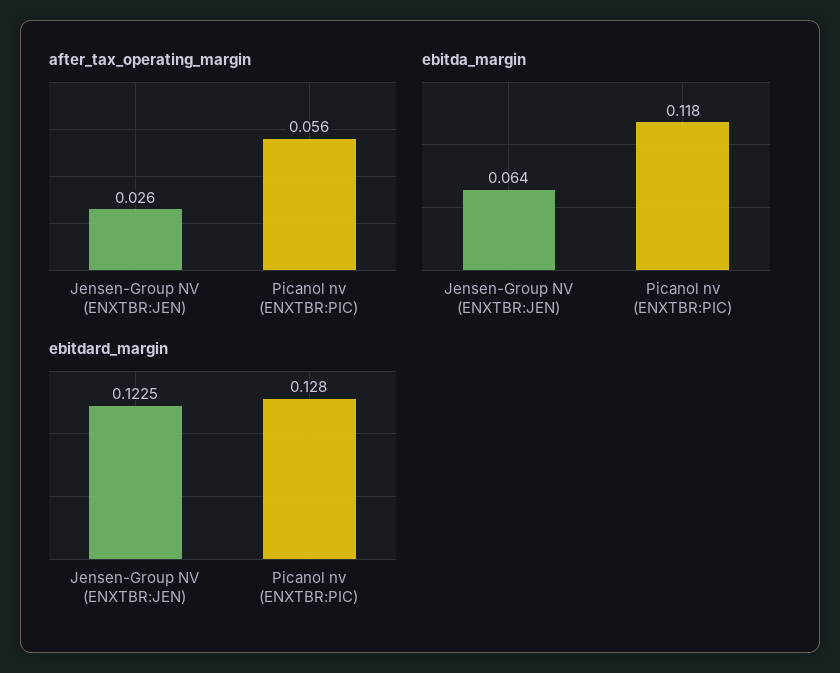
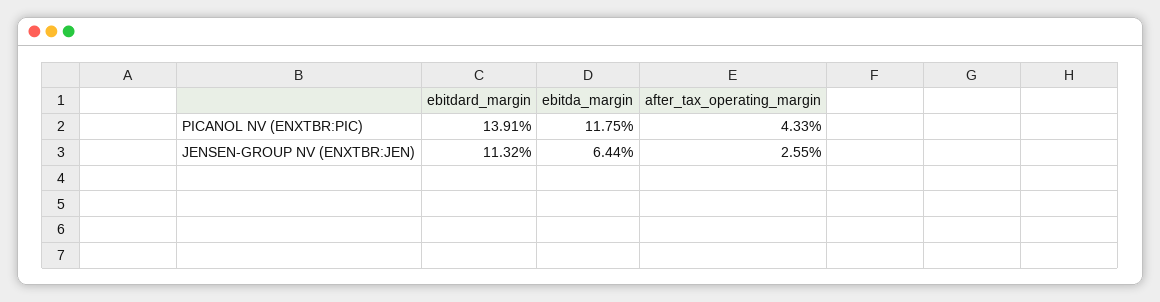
after_tax_operating_margin, Picanol nv (ENXTBR:PIC): 0.056 -> 0.0433
ebitdard_margin, Jensen-Group NV (ENXTBR:JEN): 0.1225 -> 0.1132
ebitdard_margin, Picanol nv (ENXTBR:PIC): 0.128 -> 0.1391

